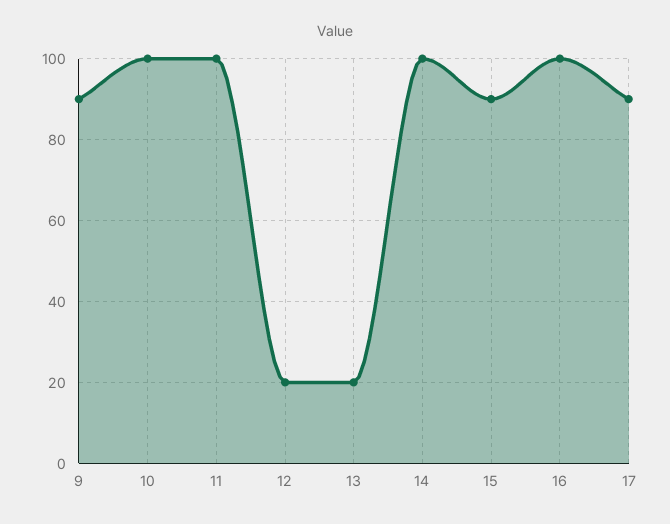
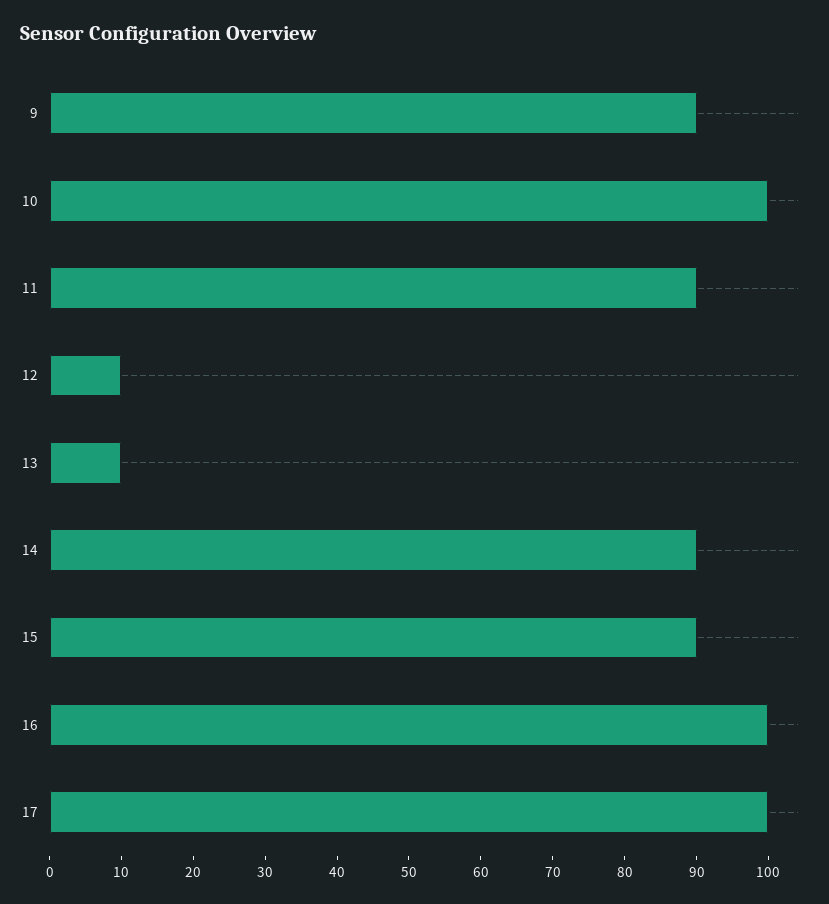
11: 100 -> 90
12: 20 -> 10
13: 20 -> 10
14: 100 -> 90
17: 90 -> 100

